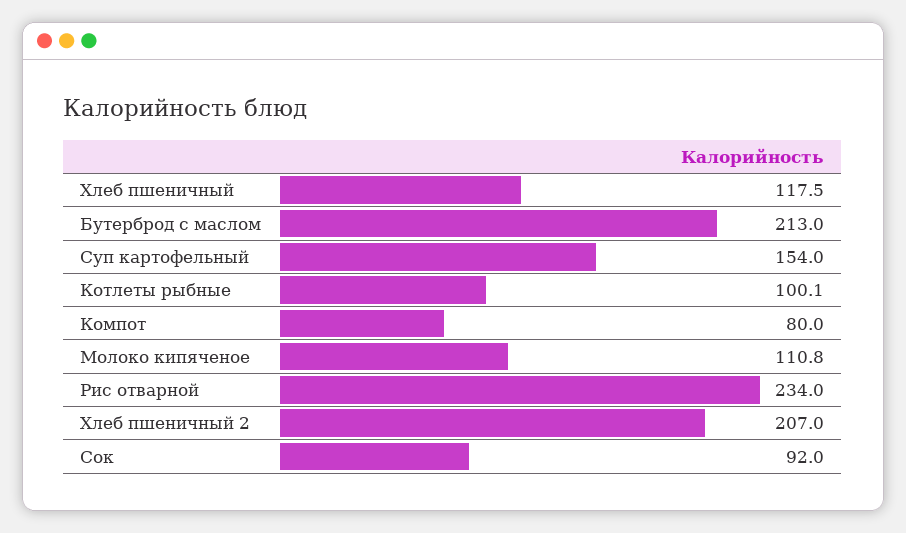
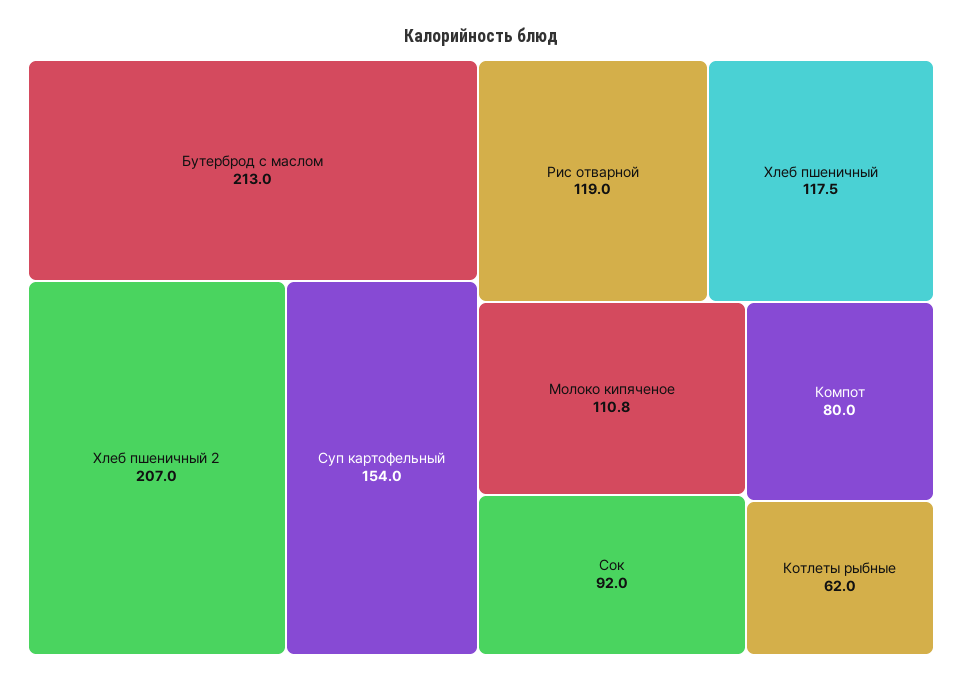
Котлеты рыбные: 100.1 -> 62
Рис отварной: 234 -> 119

